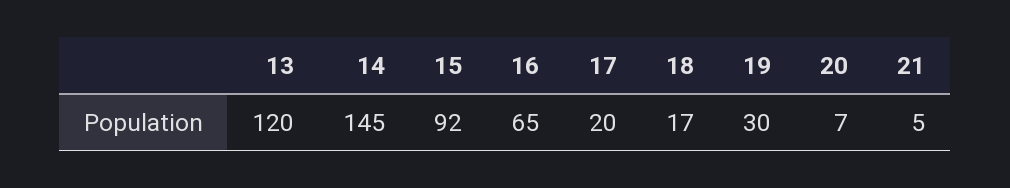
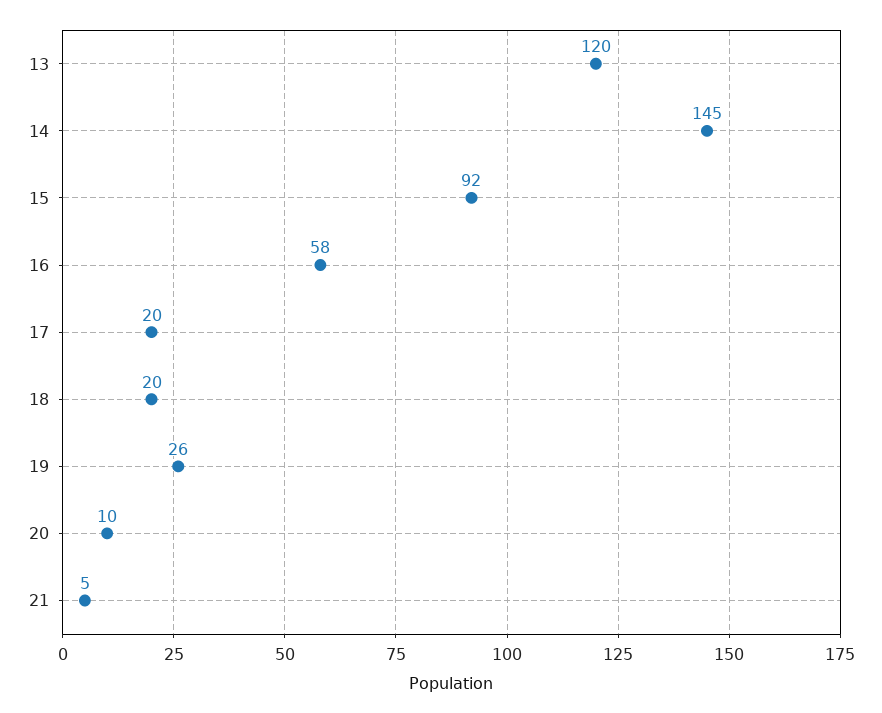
16: 65 -> 58
18: 17 -> 20
19: 30 -> 26
20: 7 -> 10

